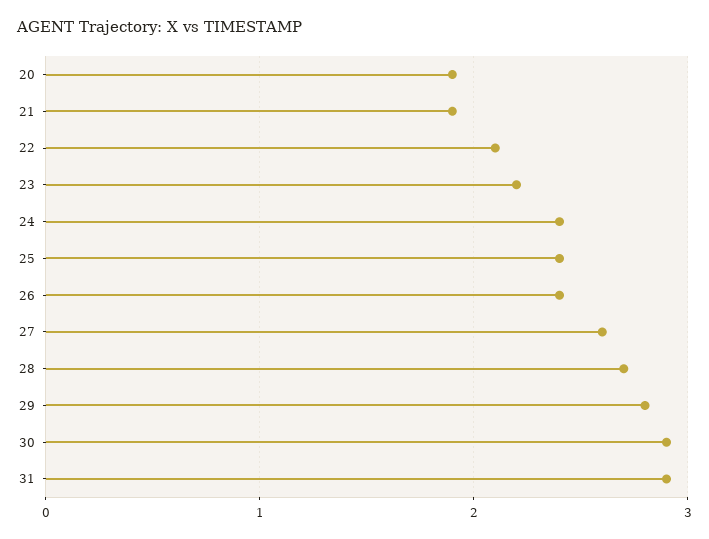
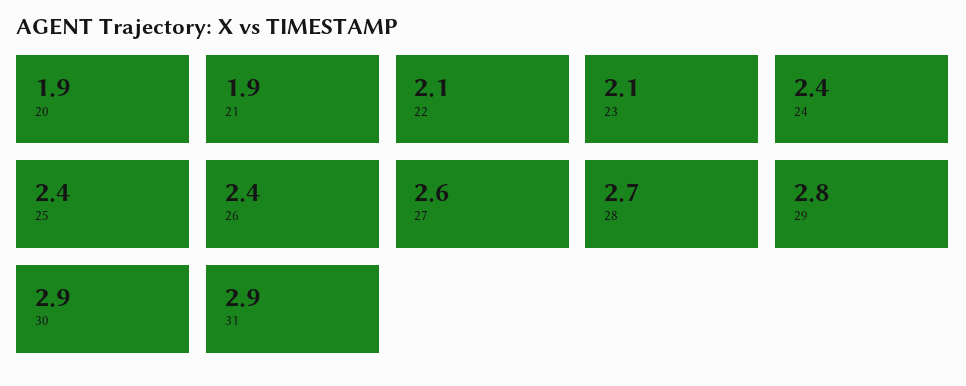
23: 2.2 -> 2.1

